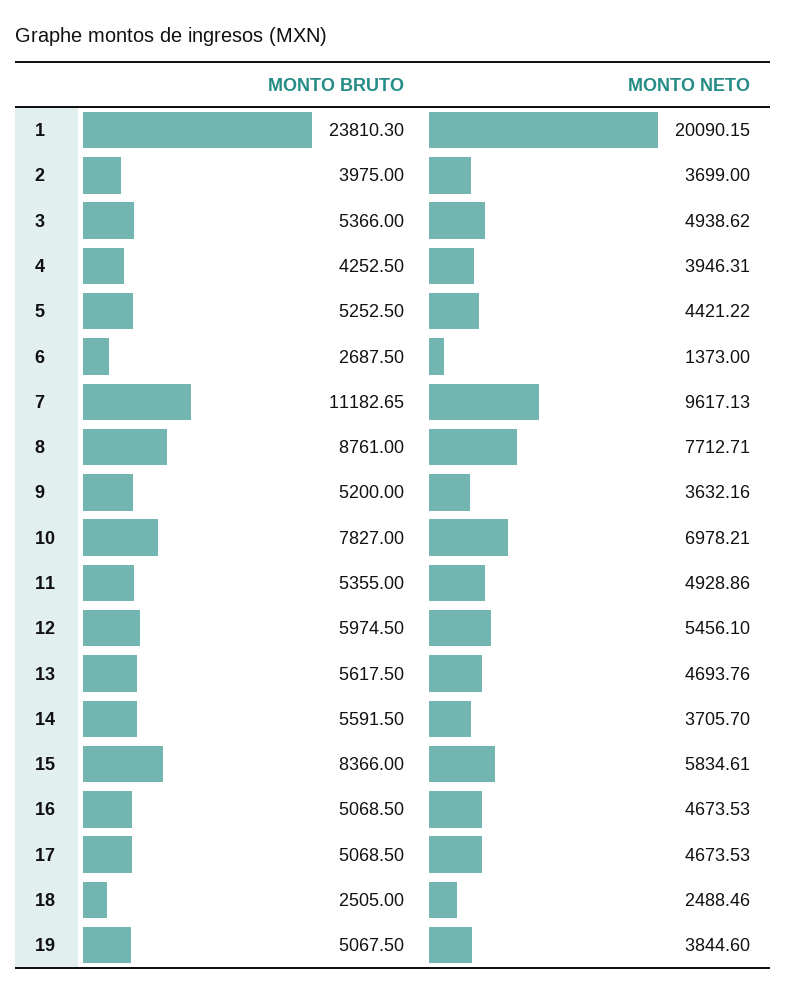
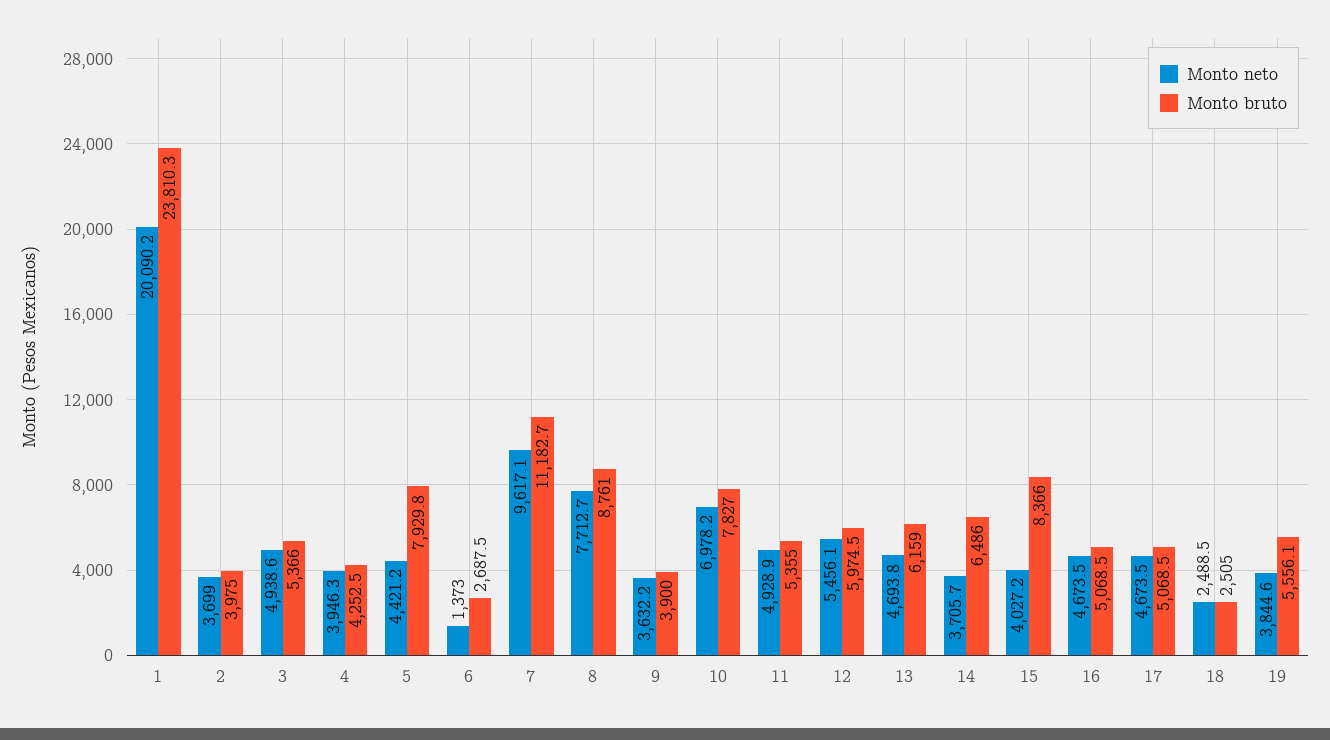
MONTO BRUTO, 5: 5252.5 -> 7929.8
MONTO BRUTO, 9: 5200 -> 3900
MONTO BRUTO, 13: 5617.5 -> 6159
MONTO BRUTO, 14: 5591.5 -> 6486
MONTO NETO, 15: 5834.61 -> 4027.2
MONTO BRUTO, 19: 5067.5 -> 5556.1

